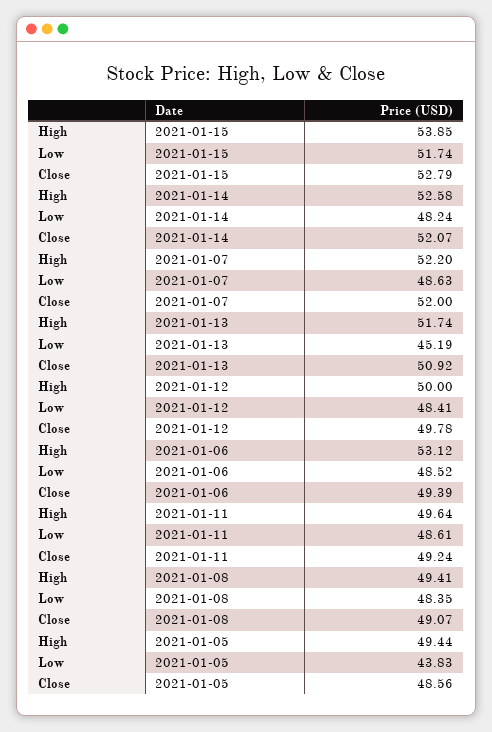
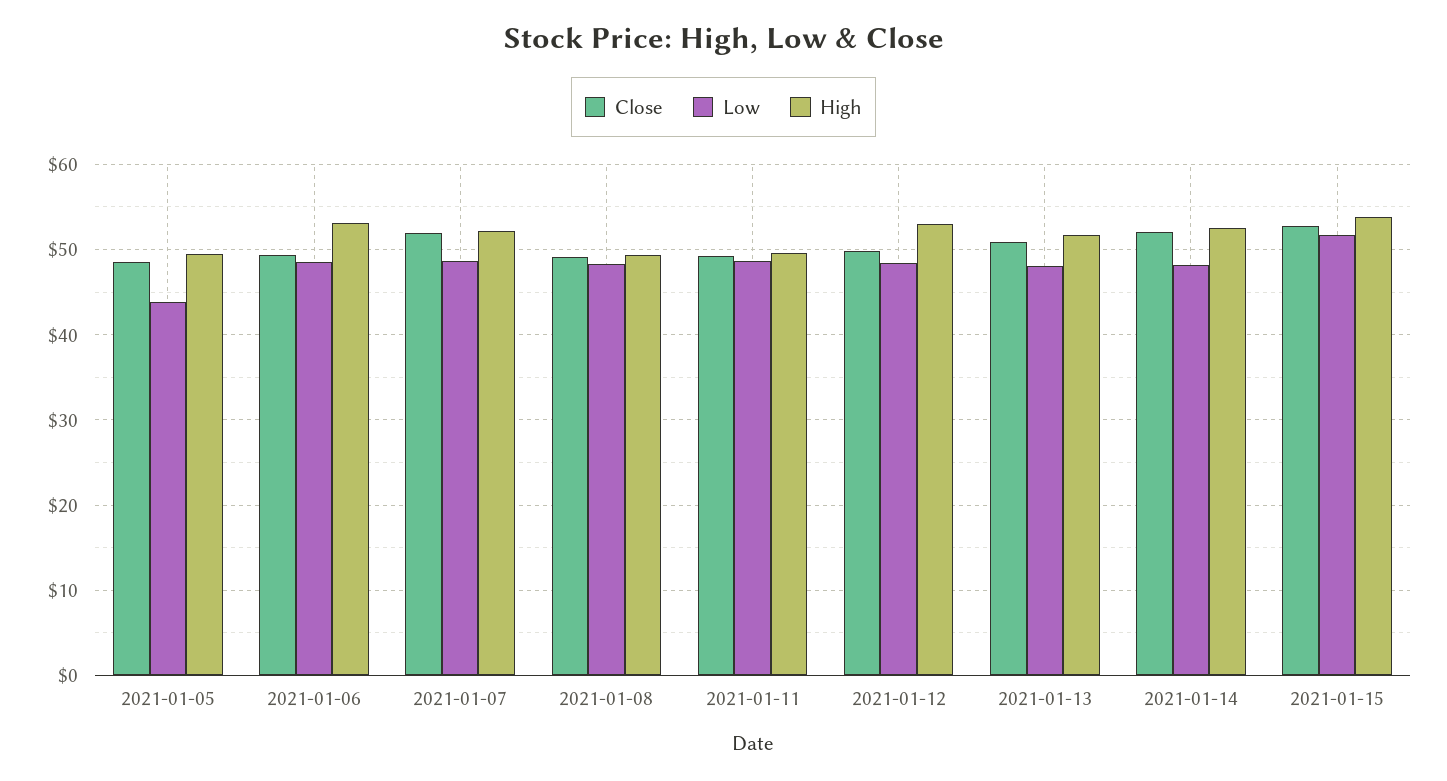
Low, 2021-01-13: 45.19 -> 48
High, 2021-01-12: 50 -> 53

